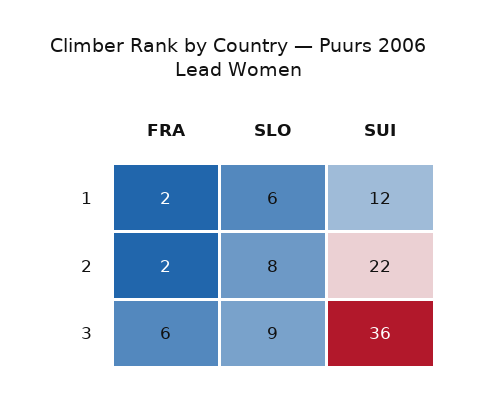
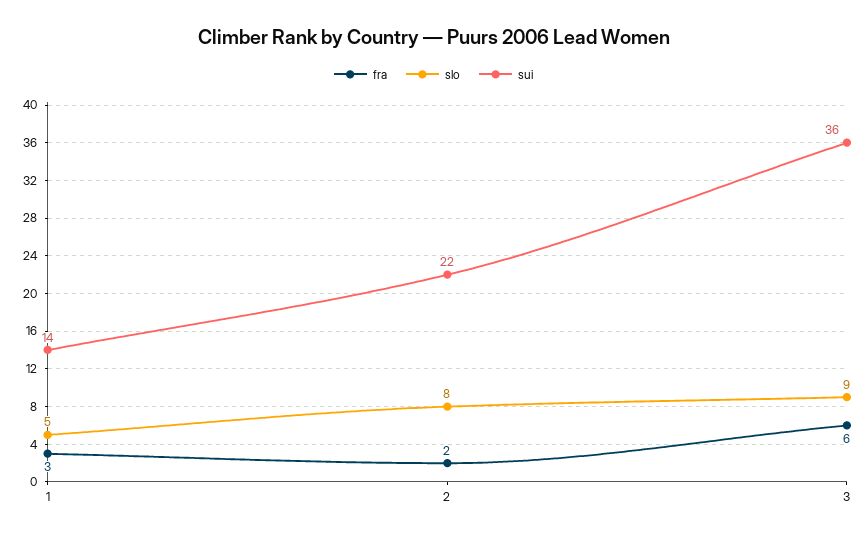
FRA, 1: 2 -> 3
SLO, 1: 6 -> 5
SUI, 1: 12 -> 14

